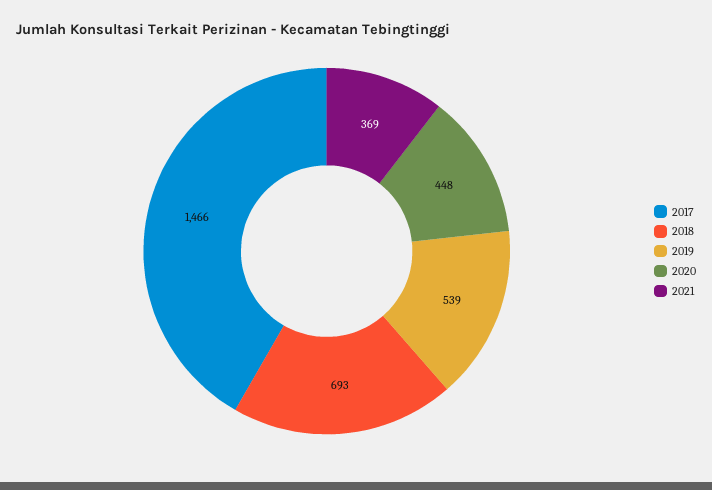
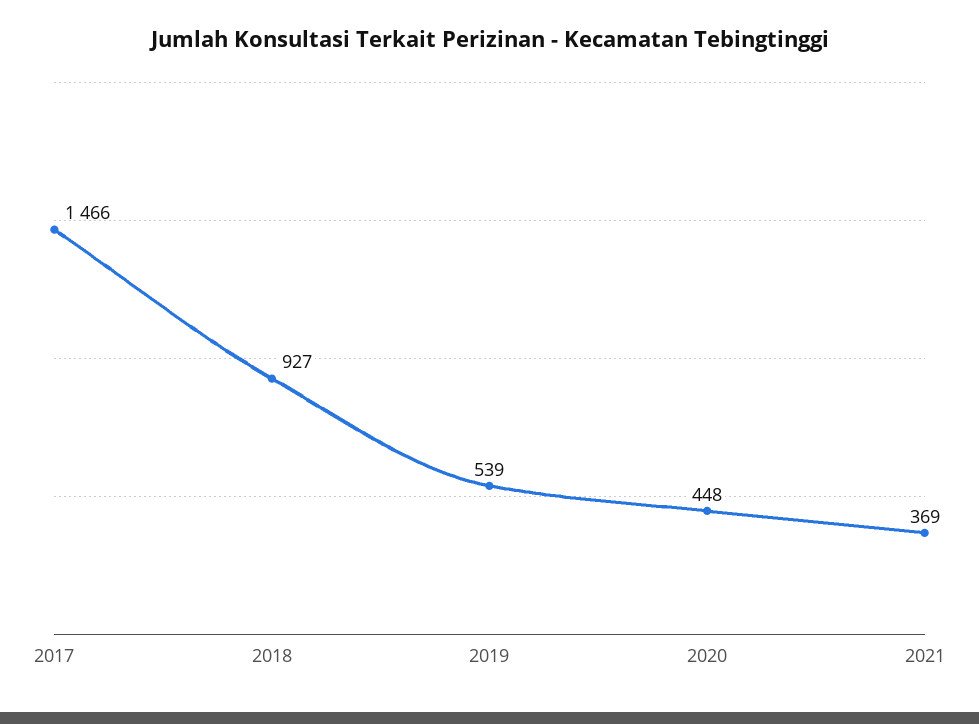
2018: 693 -> 927

